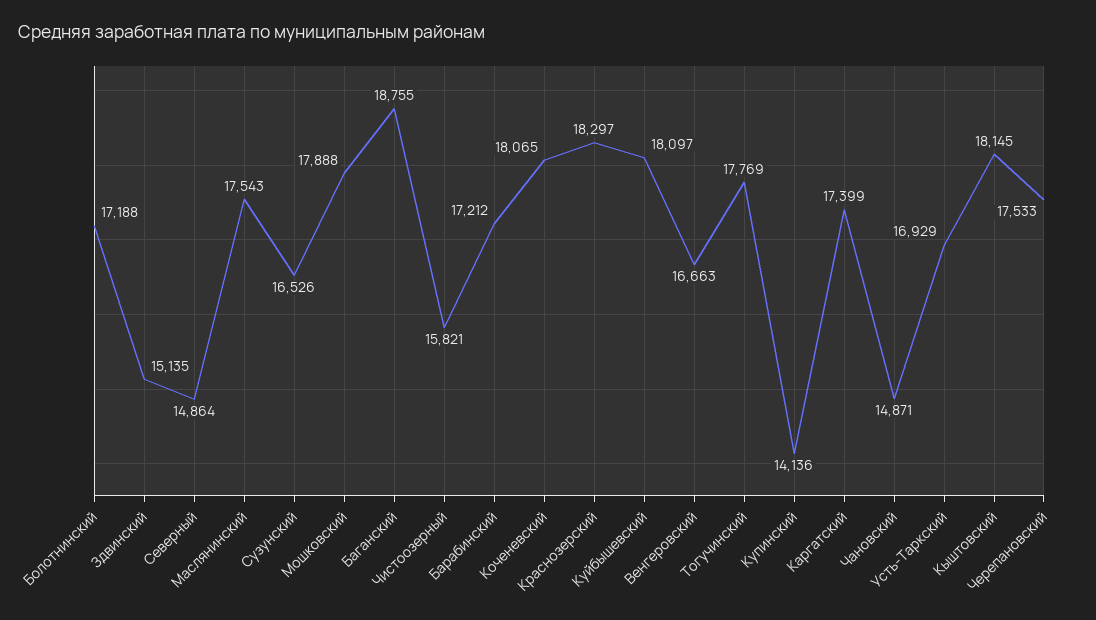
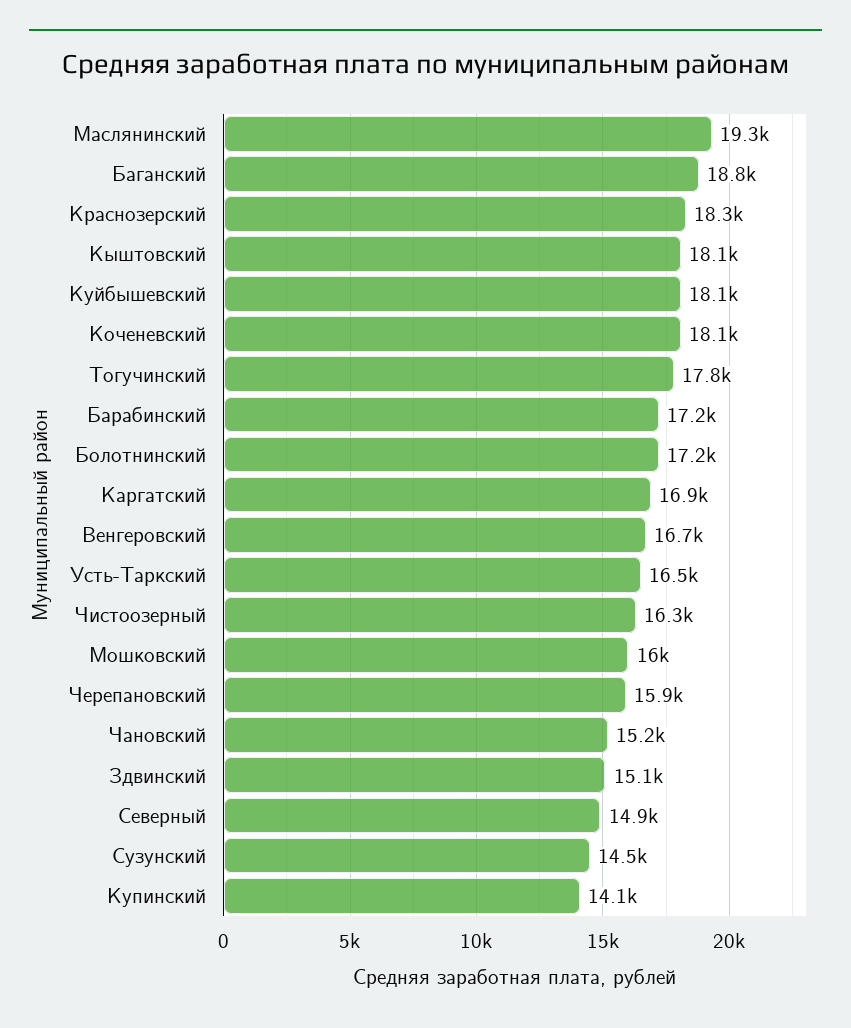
Маслянинский: 17543 -> 19300
Сузунский: 16526 -> 14500
Мошковский: 17888 -> 16000
Чистоозерный: 15821 -> 16300
Каргатский: 17399 -> 16900
Чановский: 14871 -> 15200
Усть-Таркский: 16929 -> 16500
Черепановский: 17533 -> 15900

